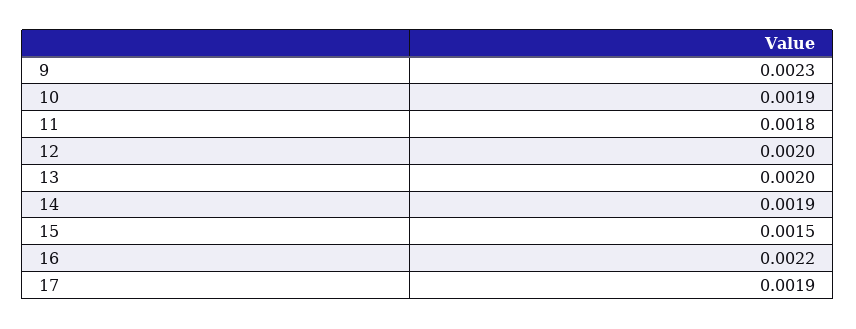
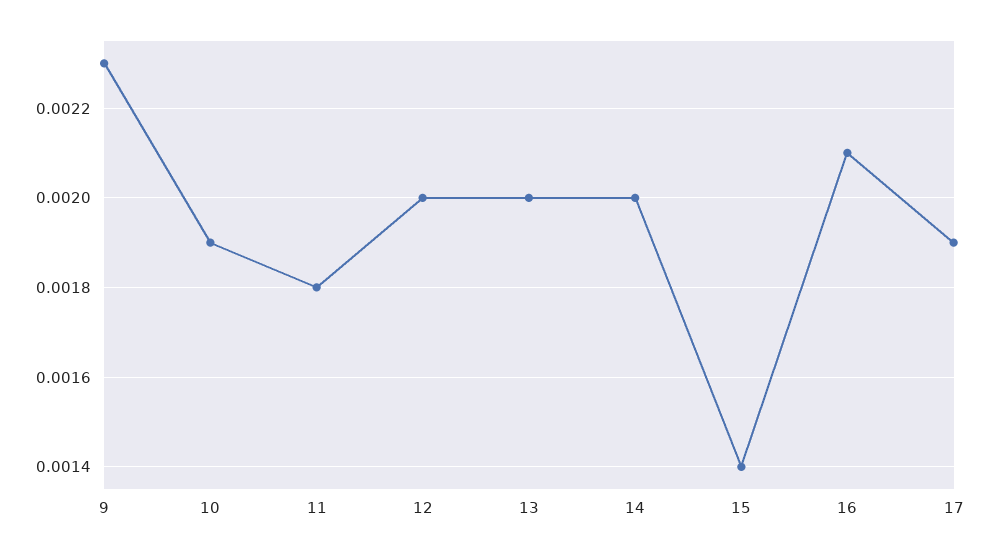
14: 0.0019 -> 0.002
15: 0.0015 -> 0.0014
16: 0.0022 -> 0.0021

